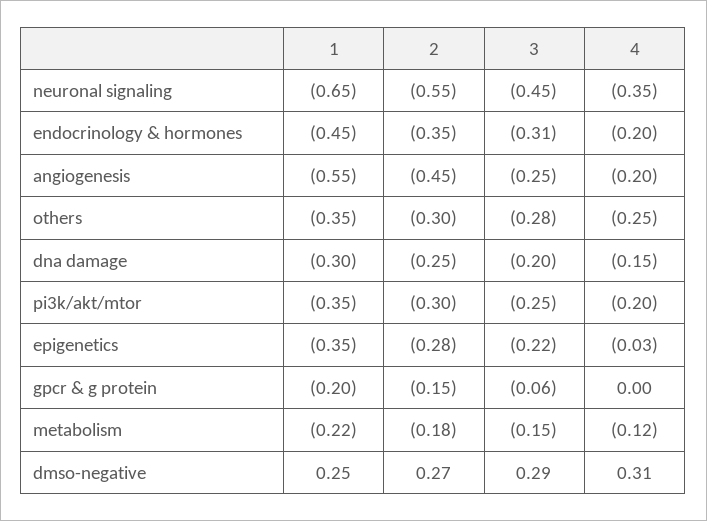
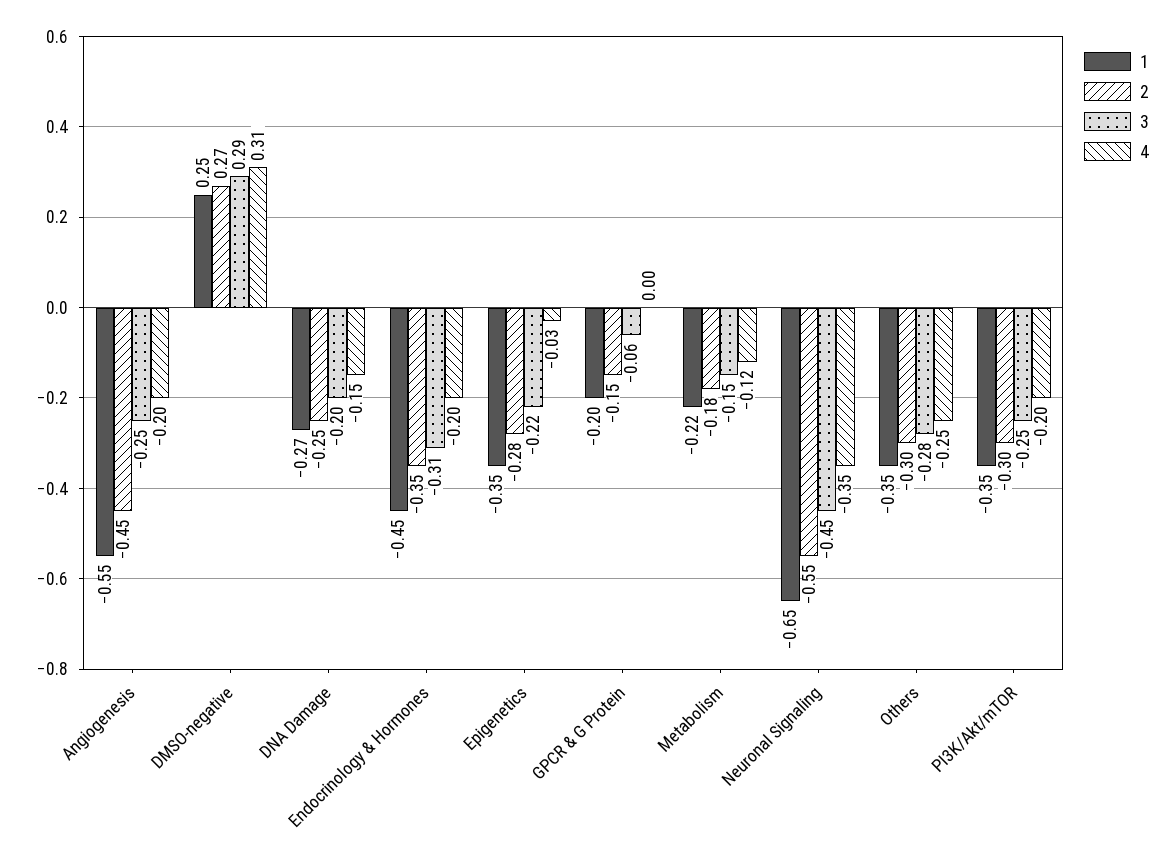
1, dna damage: -0.3 -> -0.27

